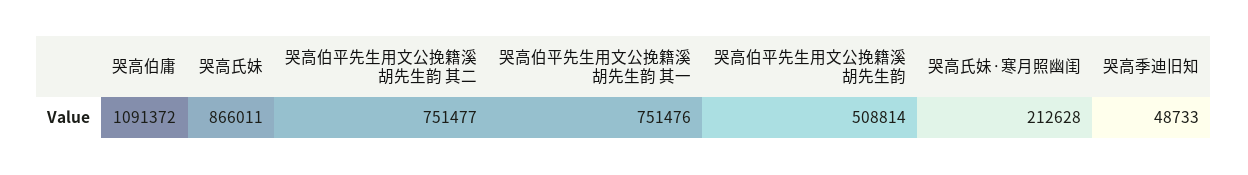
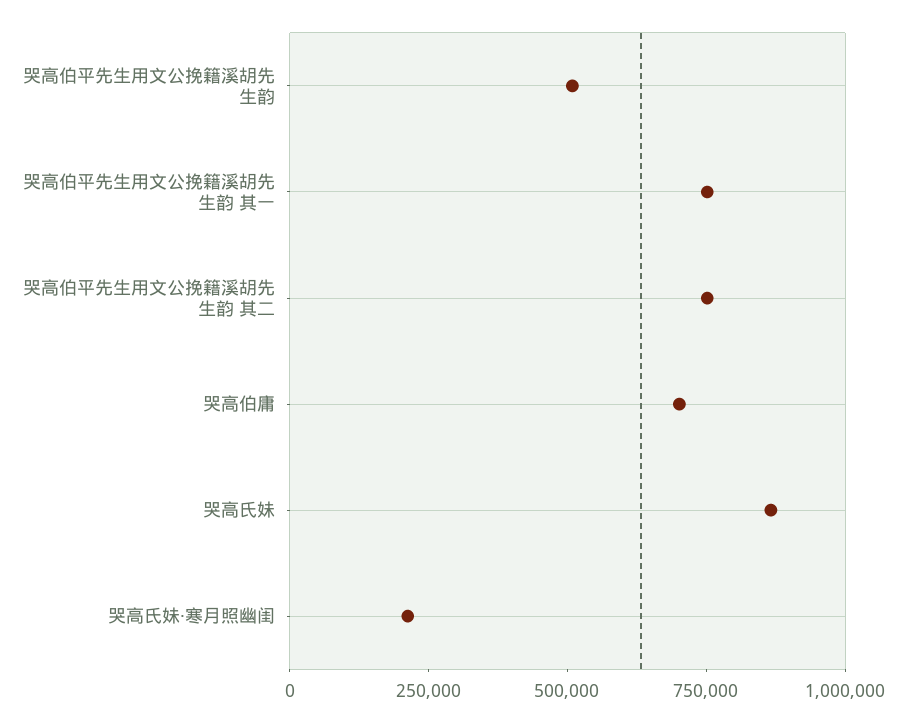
哭高伯庸: 1091372 -> 700000
哭高季迪旧知: 48733 -> none

